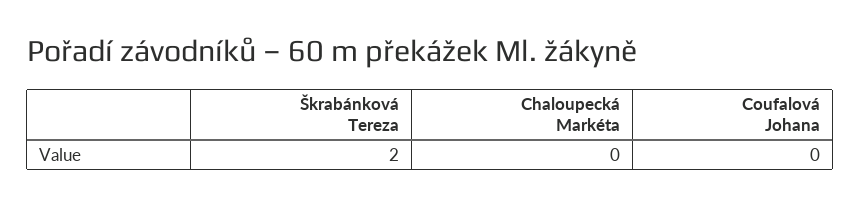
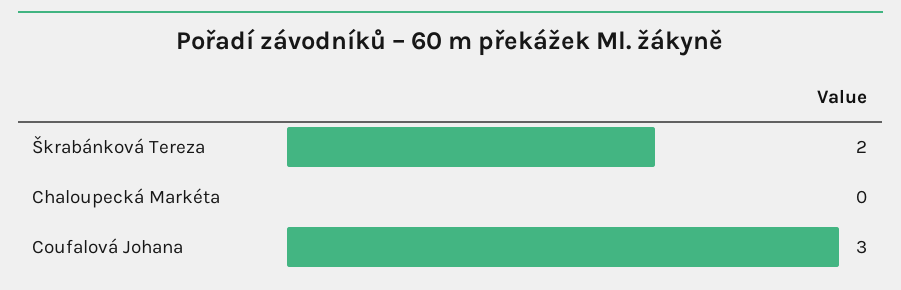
Coufalová Johana: 0 -> 3

